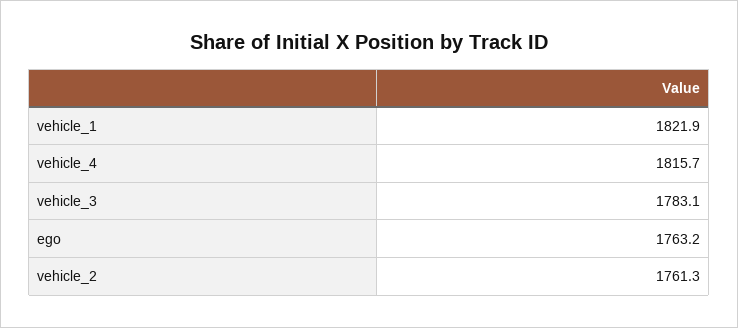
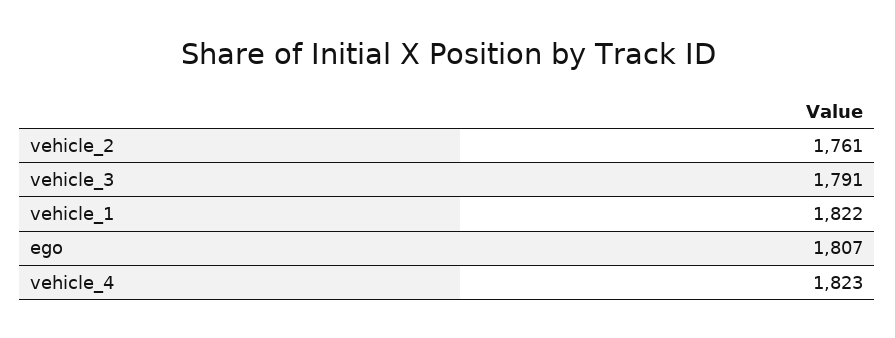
vehicle_4: 1815.7 -> 1823
vehicle_3: 1783.1 -> 1791
ego: 1763.2 -> 1807

